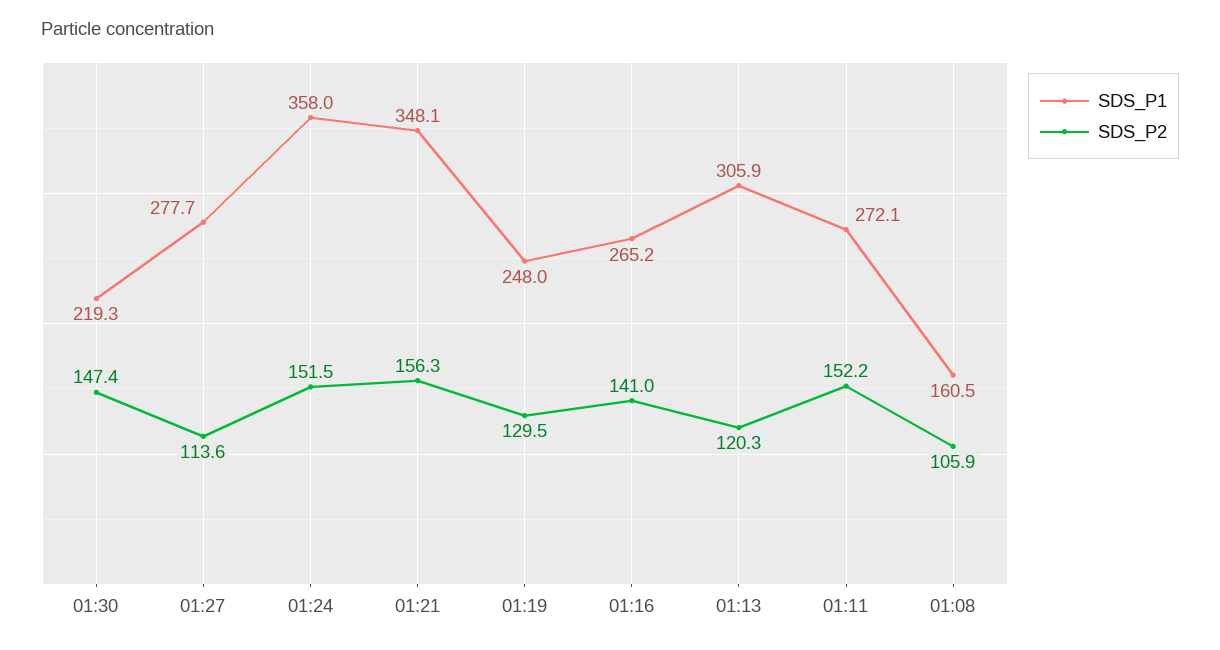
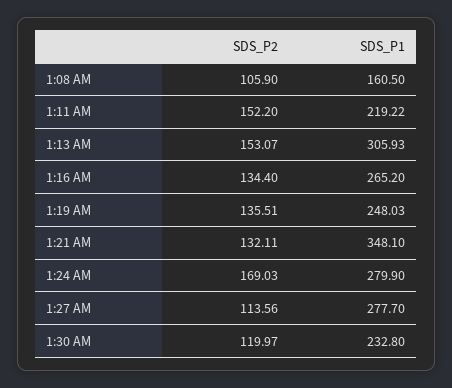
SDS_P1, 01:30: 219.3 -> 232.8
SDS_P2, 01:30: 147.4 -> 119.97
SDS_P1, 01:24: 358 -> 279.9
SDS_P2, 01:24: 151.5 -> 169.03
SDS_P2, 01:21: 156.3 -> 132.11
SDS_P2, 01:19: 129.5 -> 135.51
SDS_P2, 01:16: 141 -> 134.4
SDS_P2, 01:13: 120.3 -> 153.07
SDS_P1, 01:11: 272.1 -> 219.22

